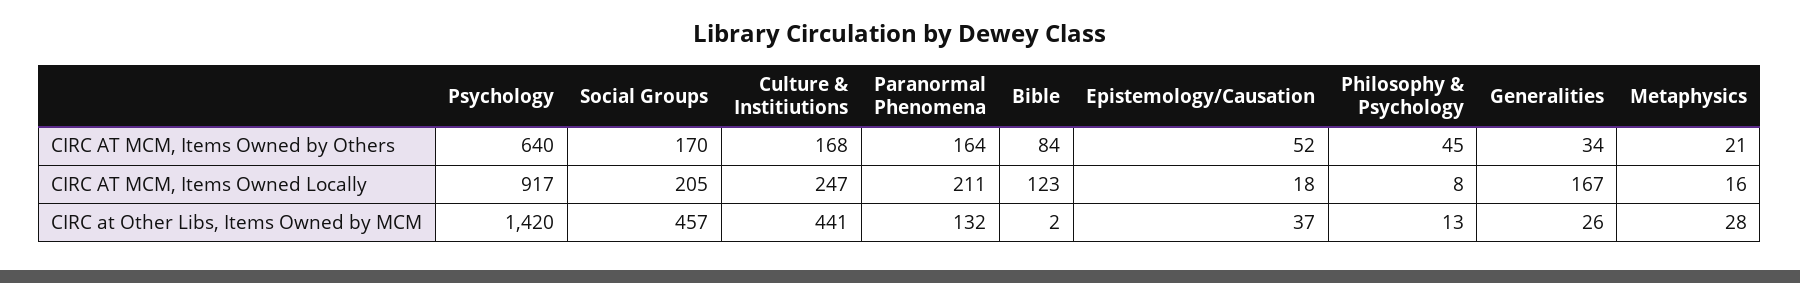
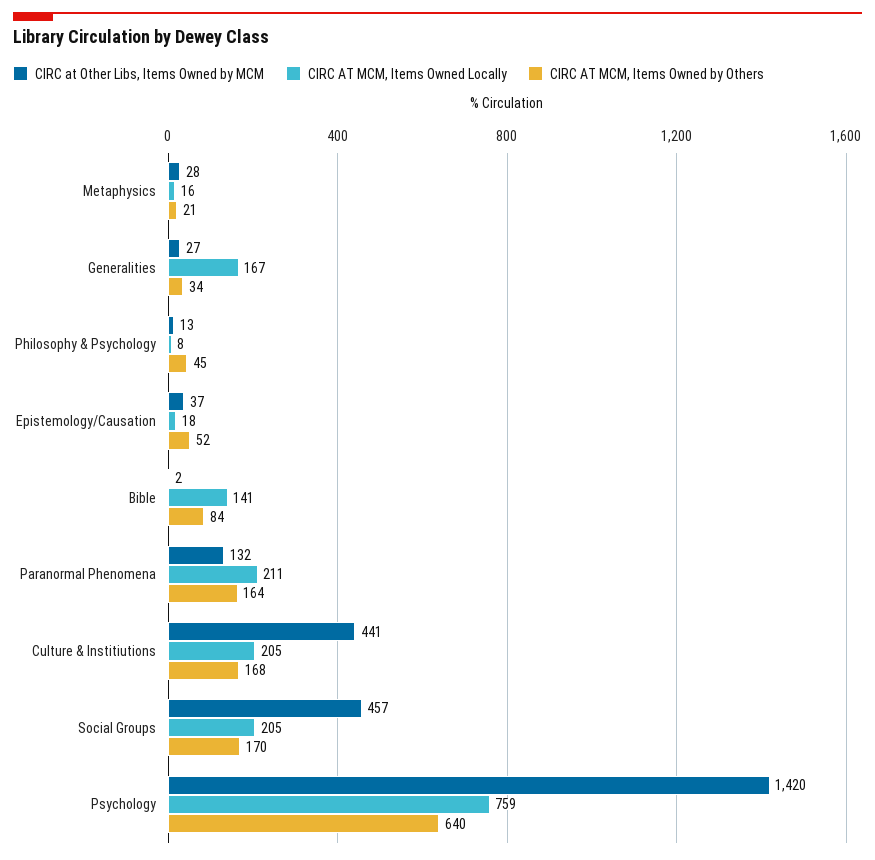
CIRC AT MCM, Items Owned Locally, Psychology: 917 -> 759
CIRC AT MCM, Items Owned Locally, Culture & Institiutions: 247 -> 205
CIRC AT MCM, Items Owned Locally, Bible: 123 -> 141
CIRC at Other Libs, Items Owned by MCM, Generalities: 26 -> 27

